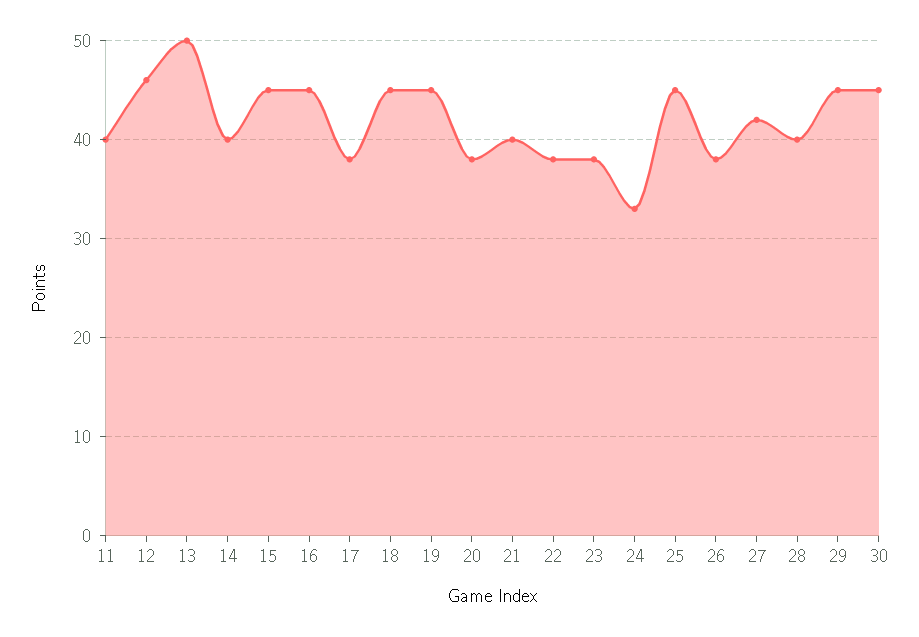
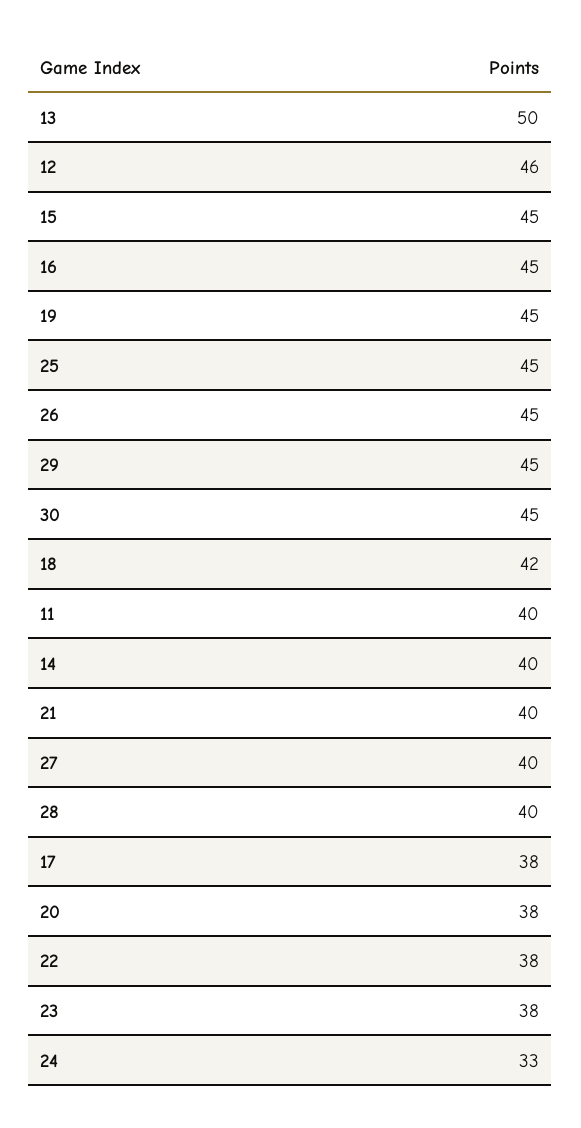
18: 45 -> 42
26: 38 -> 45
27: 42 -> 40

